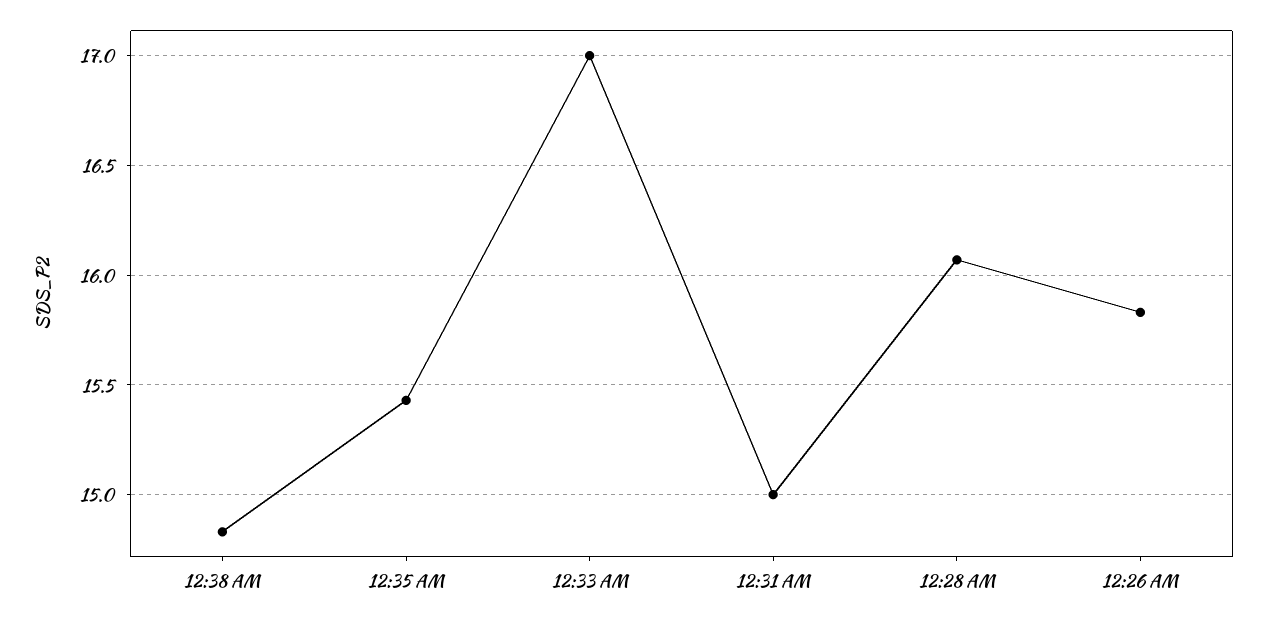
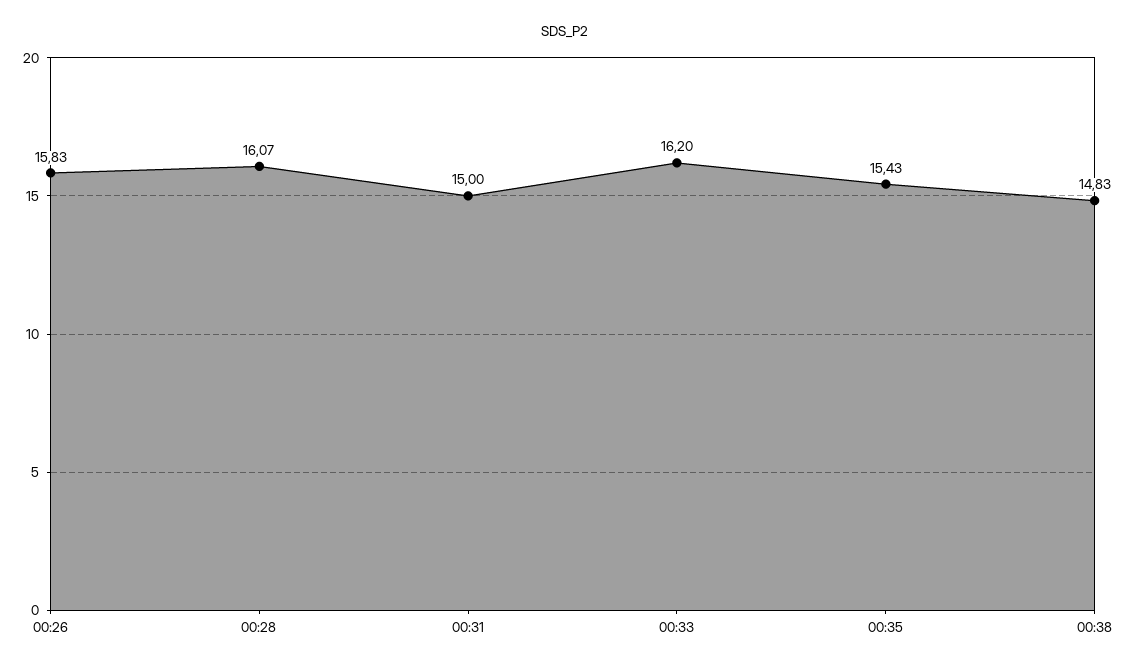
12:33 AM: 17 -> 16.2

